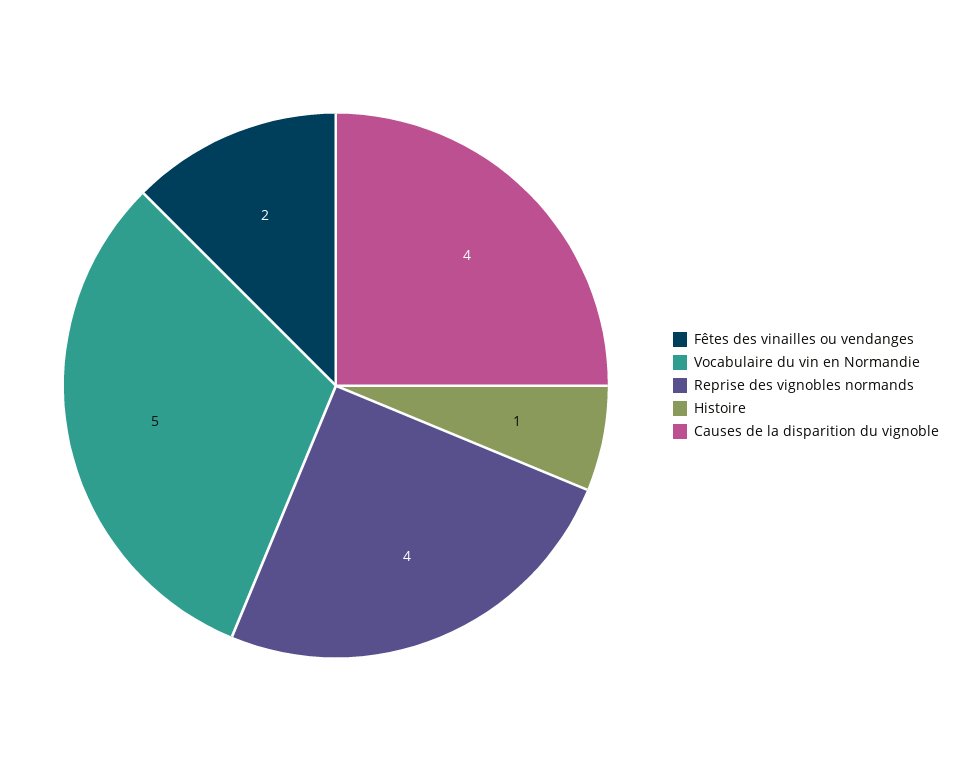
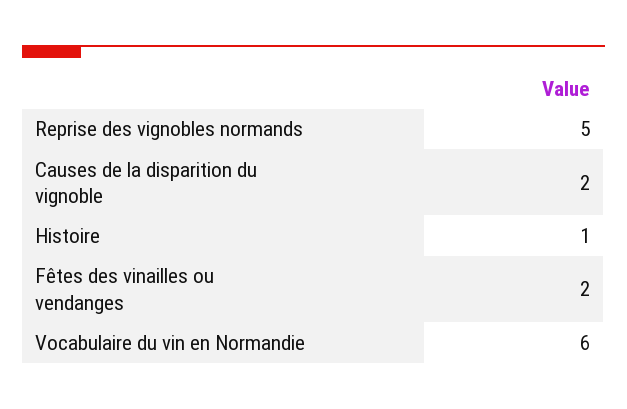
Vocabulaire du vin en Normandie: 5 -> 6
Reprise des vignobles normands: 4 -> 5
Causes de la disparition du vignoble: 4 -> 2

